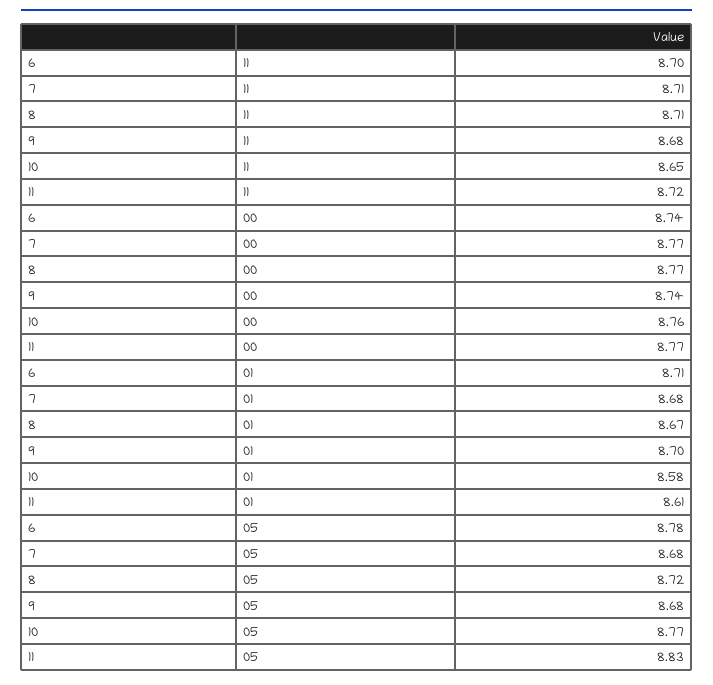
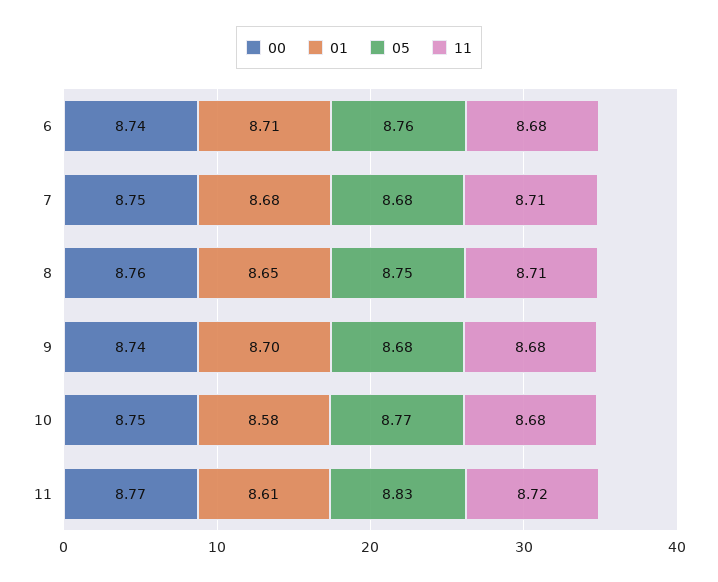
11, 6: 8.7 -> 8.68
11, 10: 8.65 -> 8.68
00, 7: 8.77 -> 8.75
00, 8: 8.77 -> 8.76
00, 10: 8.76 -> 8.75
01, 8: 8.67 -> 8.65
05, 6: 8.78 -> 8.76
05, 8: 8.72 -> 8.75

